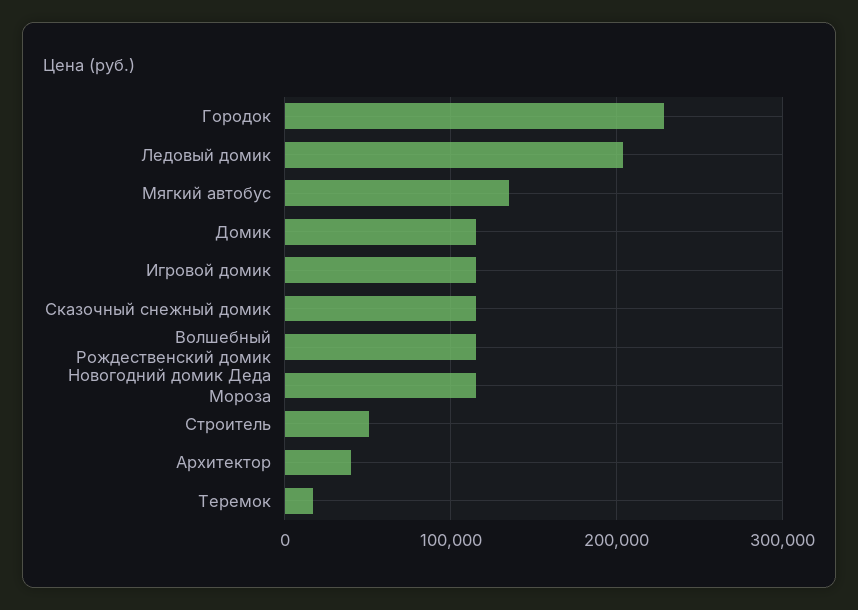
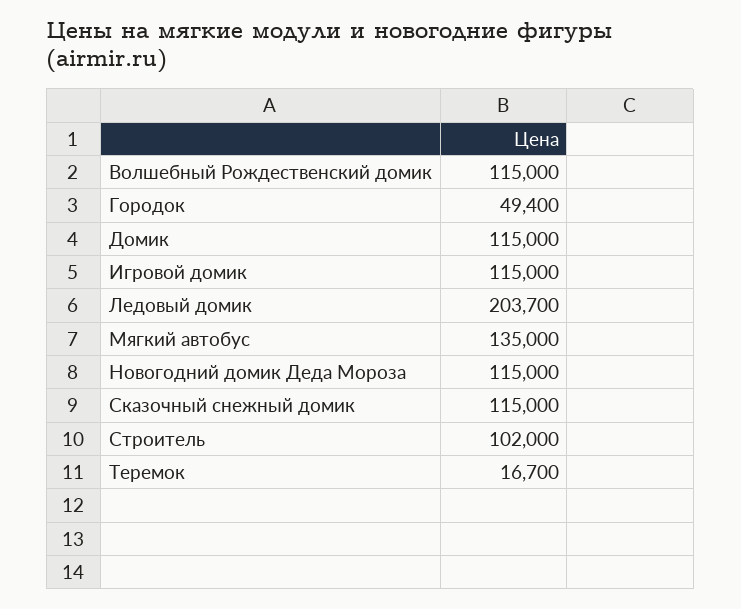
Городок: 230000 -> 49400
Строитель: 50000 -> 102000
Архитектор: 40000 -> none

